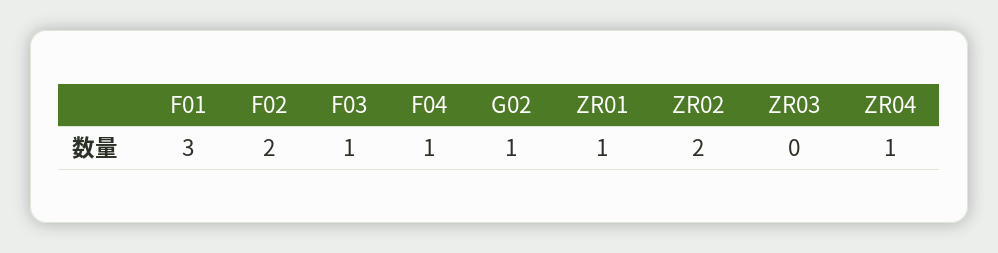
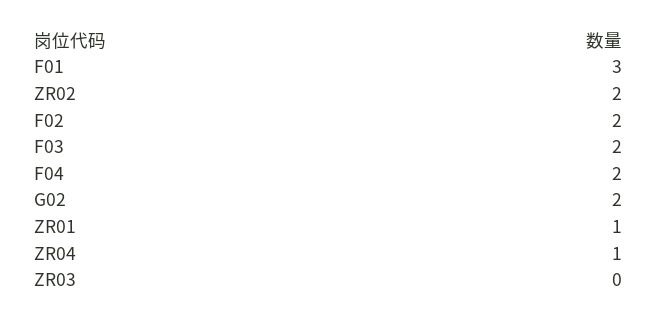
F03: 1 -> 2
F04: 1 -> 2
G02: 1 -> 2

